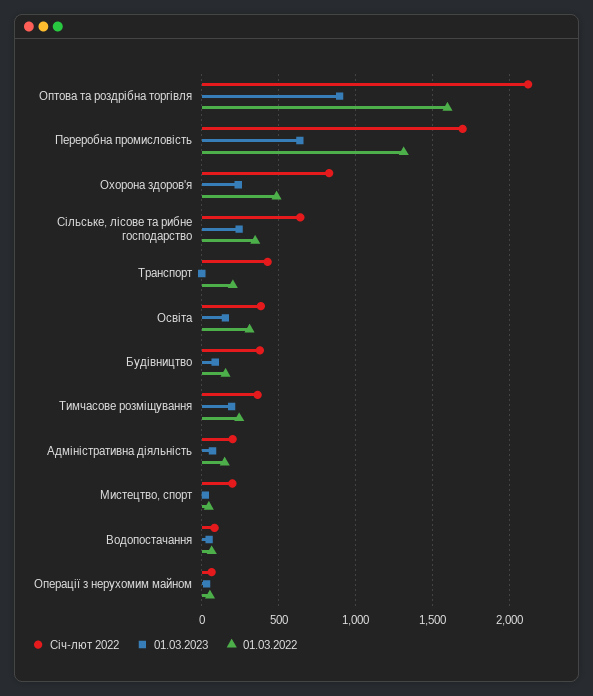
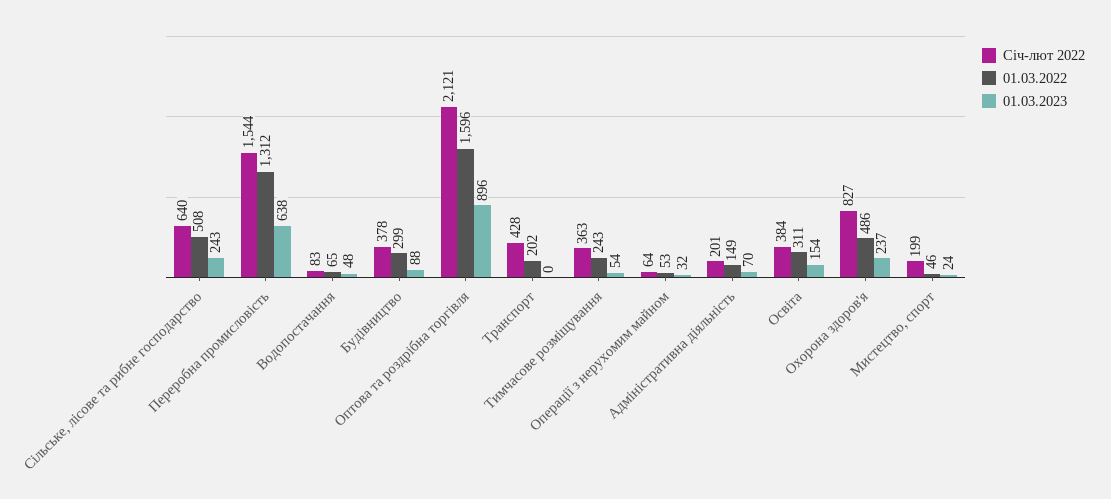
Січ-лют 2022, Переробна промисловість: 1700 -> 1544
01.03.2022, Сільське, лісове та рибне господарство: 350 -> 508
01.03.2022, Будівництво: 150 -> 299
01.03.2023, Тимчасове розміщування: 200 -> 54

